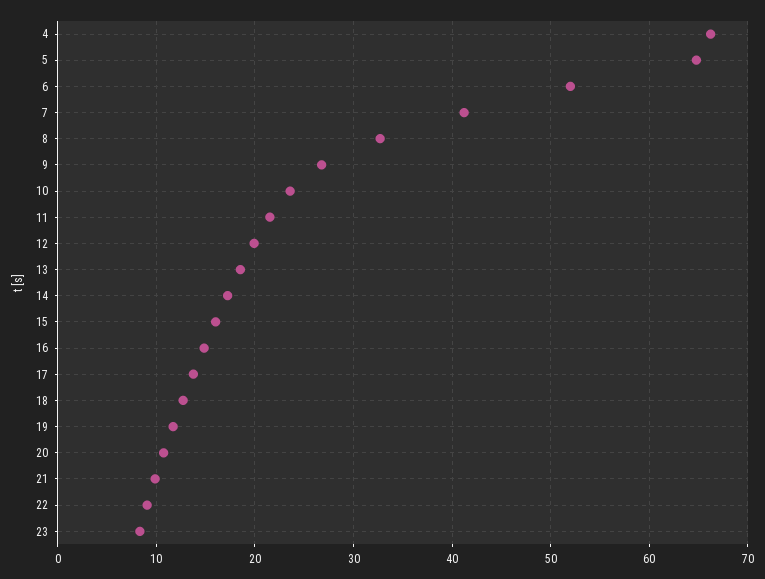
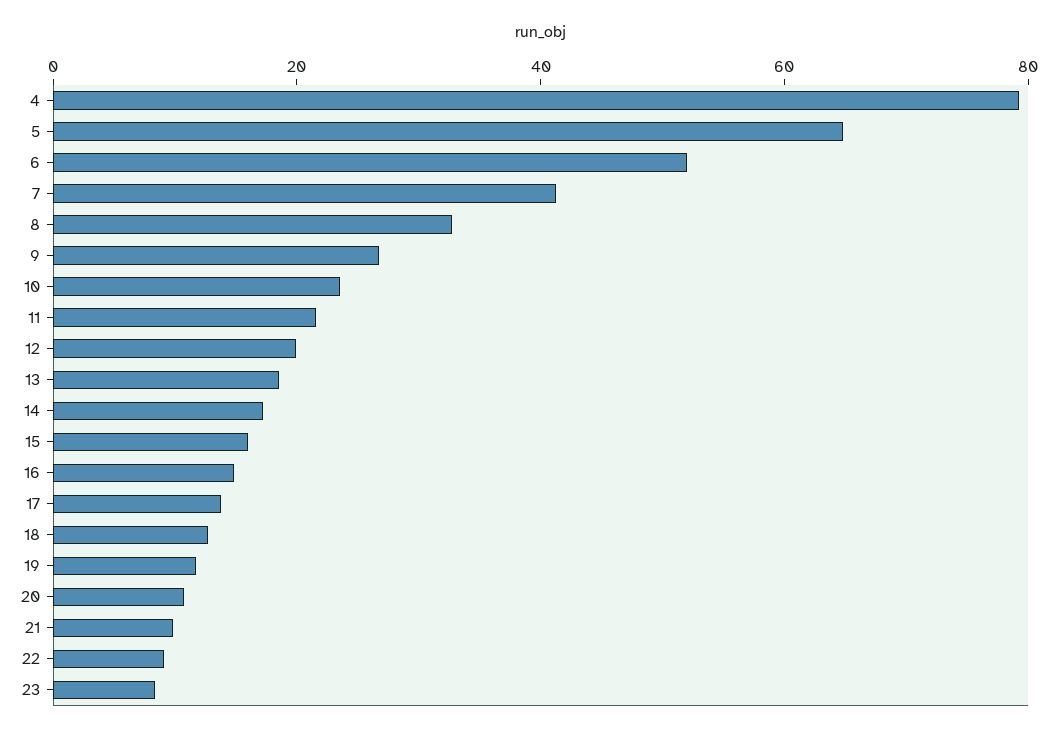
4: 66 -> 80

